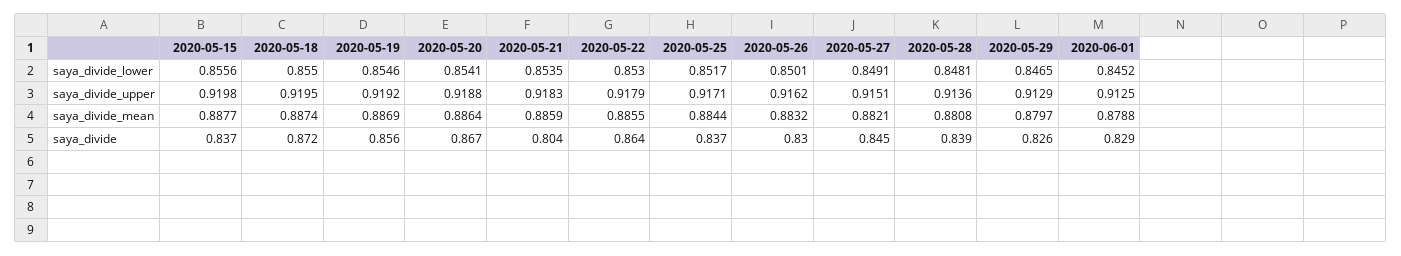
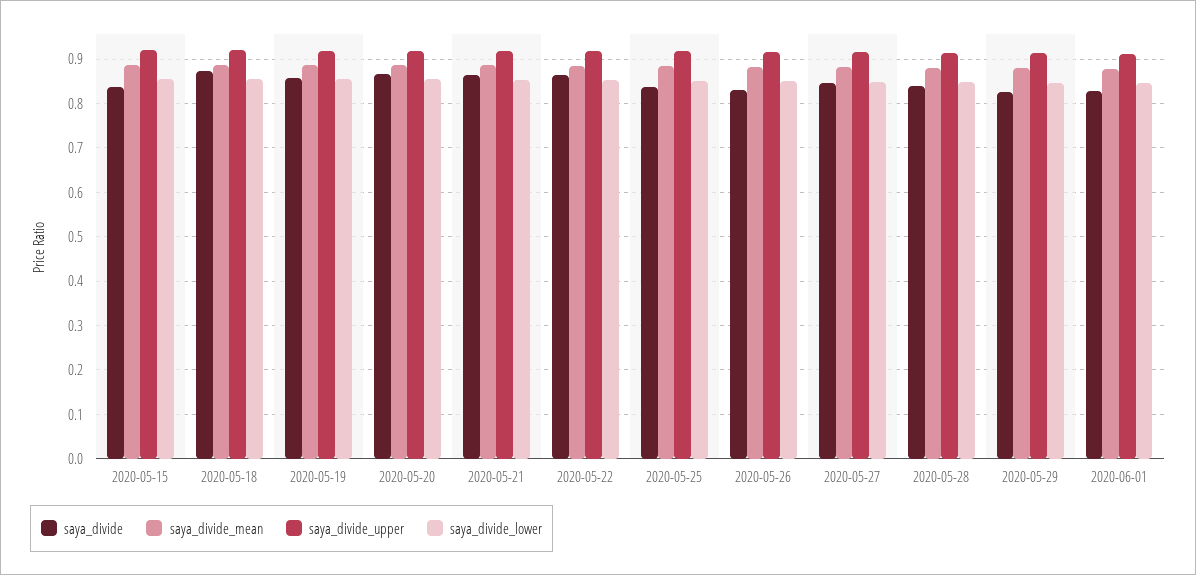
saya_divide, 2020-05-21: 0.804 -> 0.86

